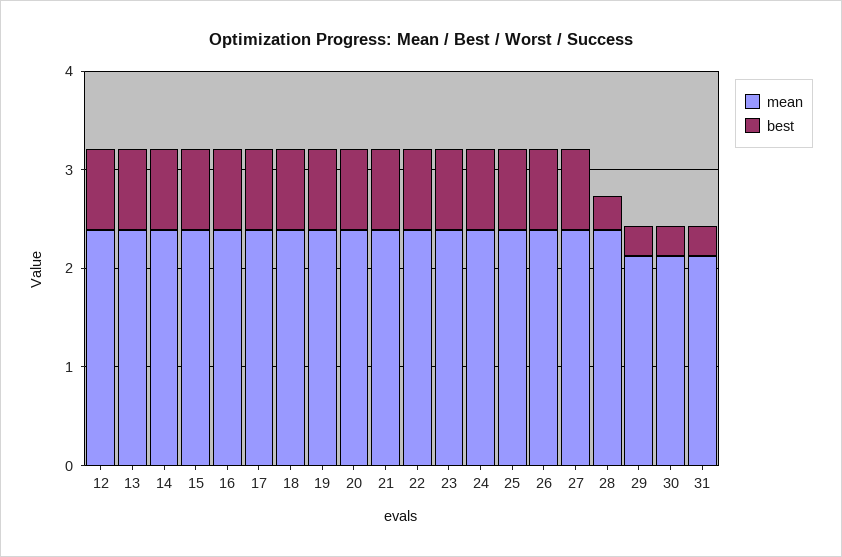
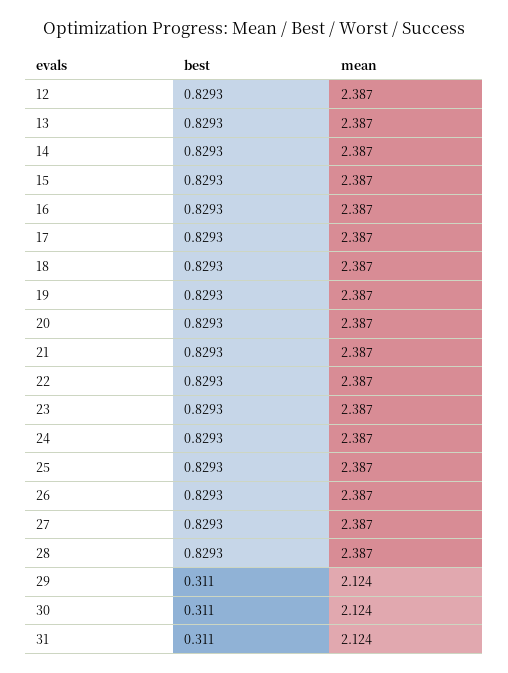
best, 28: 0.4 -> 0.8293

